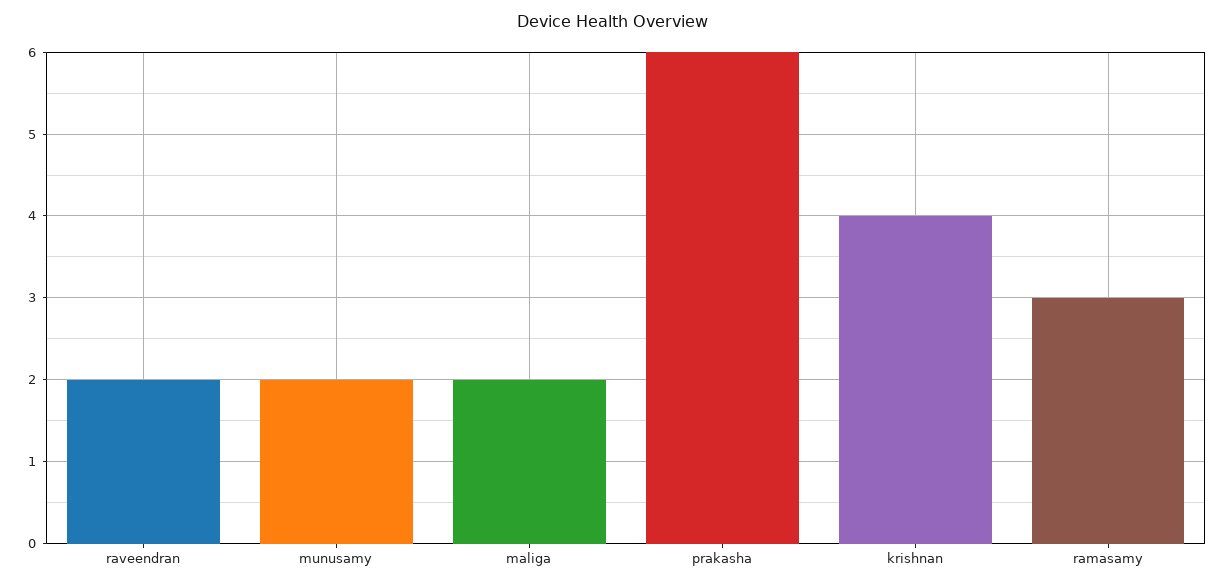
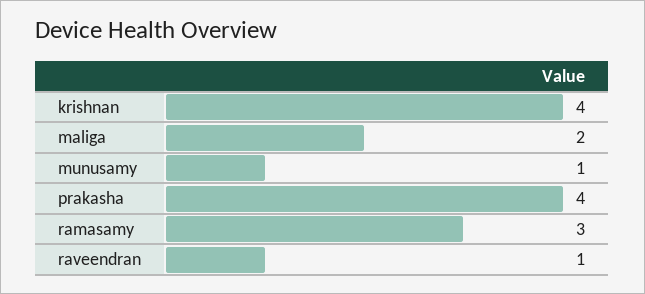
raveendran: 2 -> 1
munusamy: 2 -> 1
prakasha: 6 -> 4

